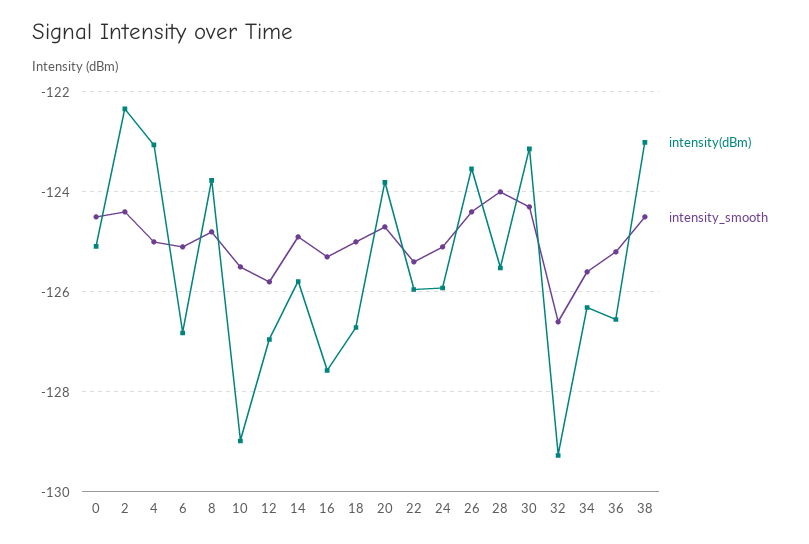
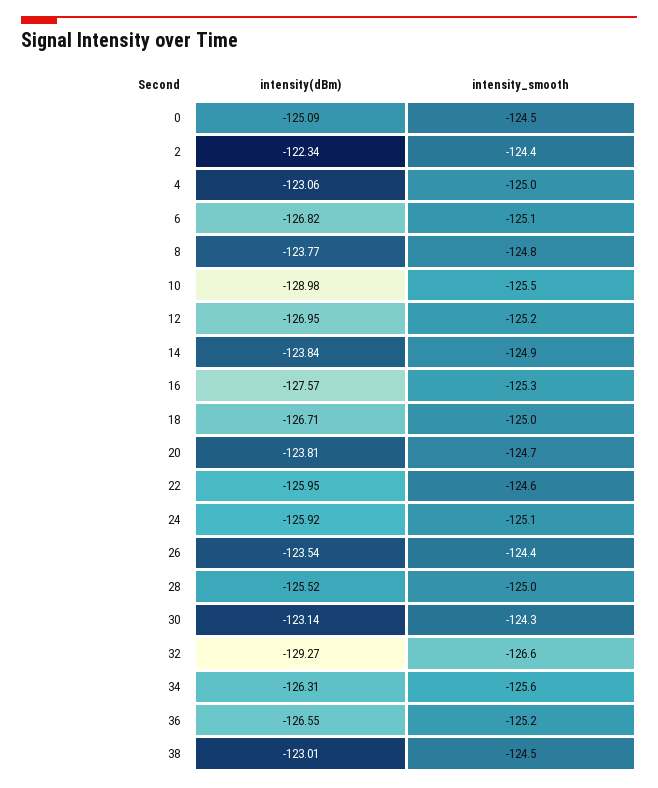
intensity_smooth, 12: -125.8 -> -125.2
intensity(dBm), 14: -125.8 -> -123.84
intensity_smooth, 22: -125.4 -> -124.6
intensity_smooth, 28: -124 -> -125

